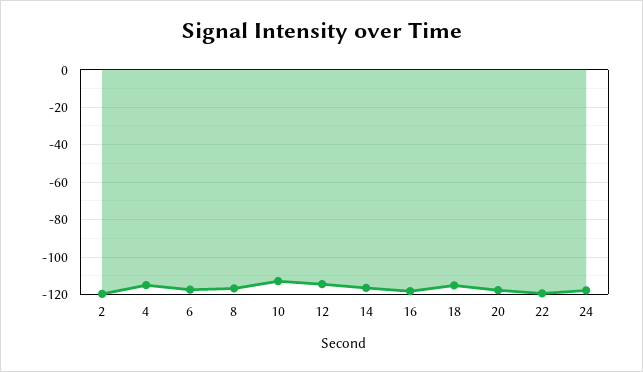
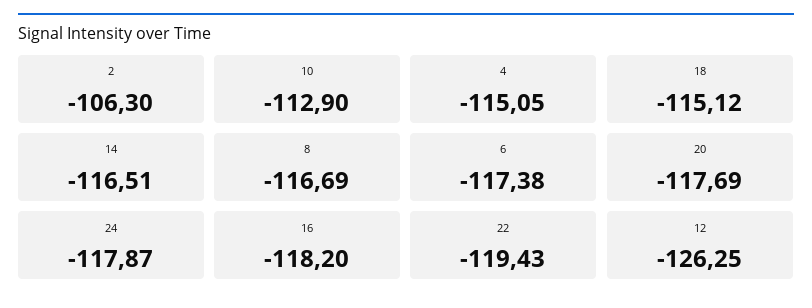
2: -120 -> -106.3
12: -115 -> -126.25

